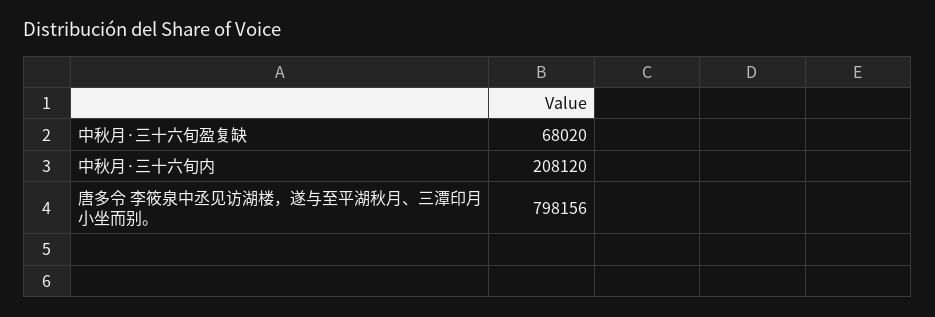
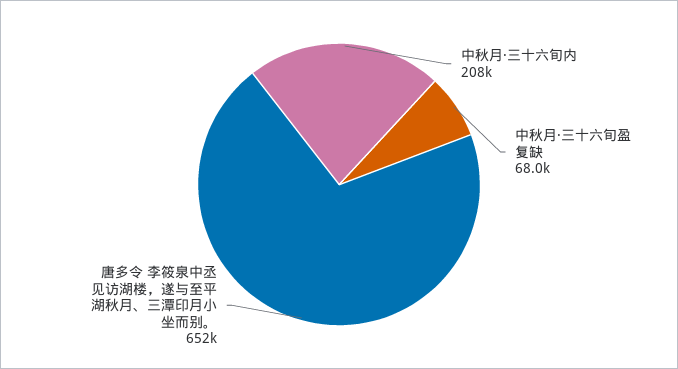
唐多令 李筱泉中丞见访湖楼，遂与至平湖秋月、三潭印月小坐而别。: 798156 -> 652000

